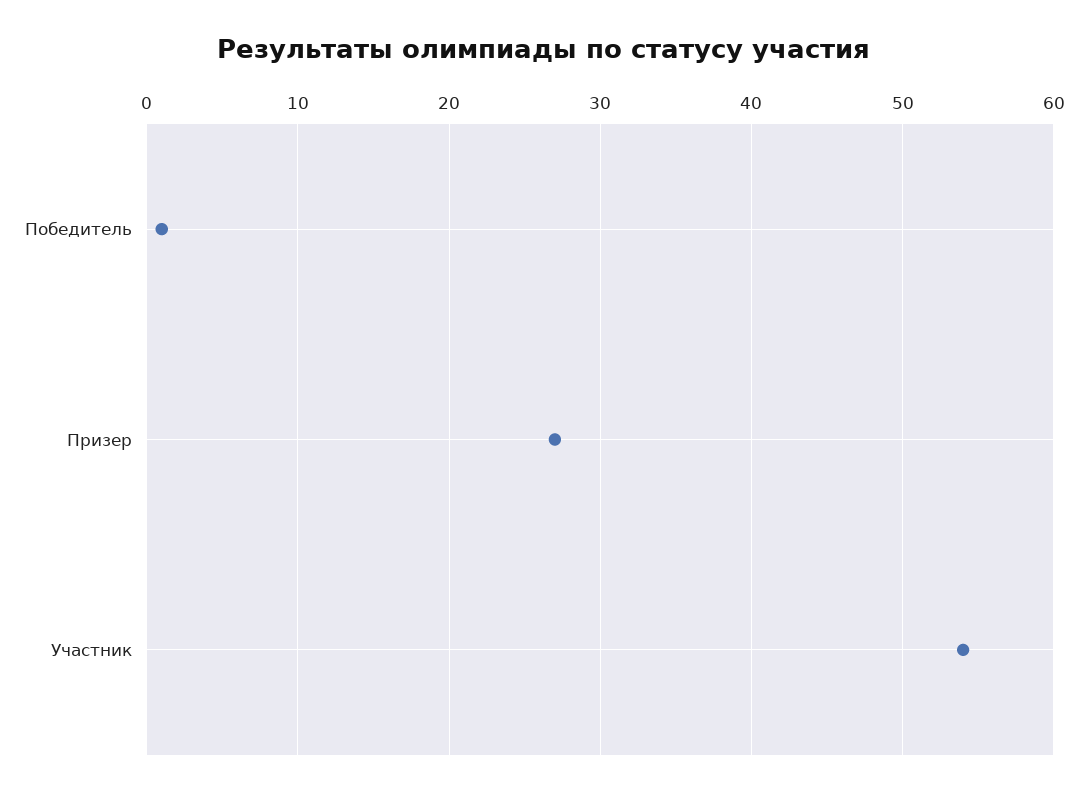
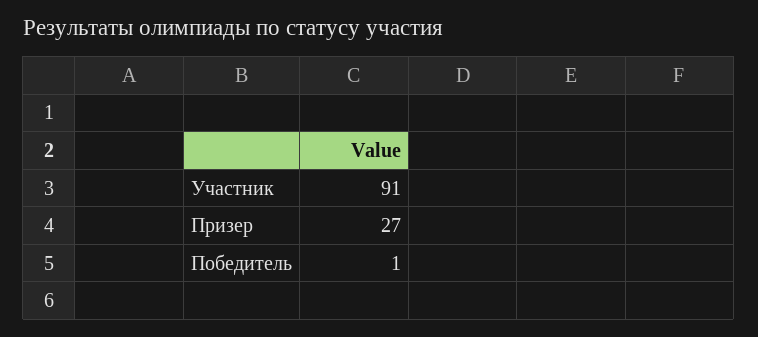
Участник: 54 -> 91

